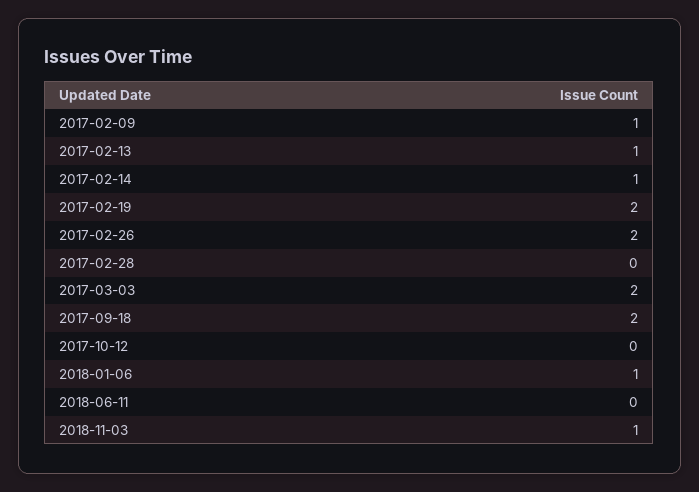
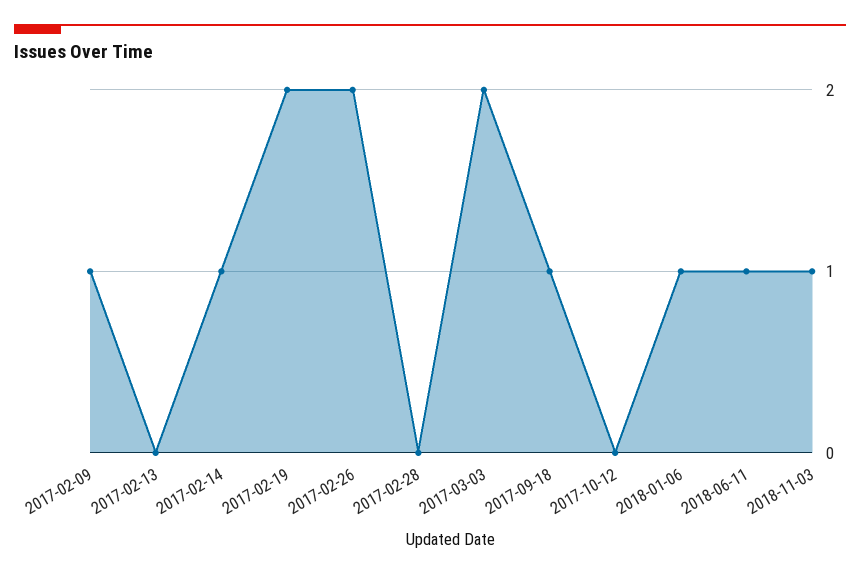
2017-02-13: 1 -> 0
2017-09-18: 2 -> 1
2018-06-11: 0 -> 1

